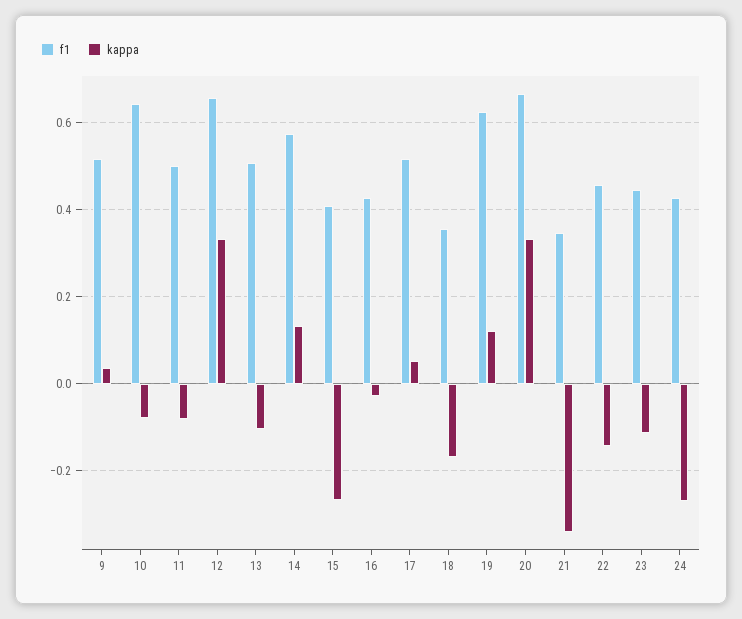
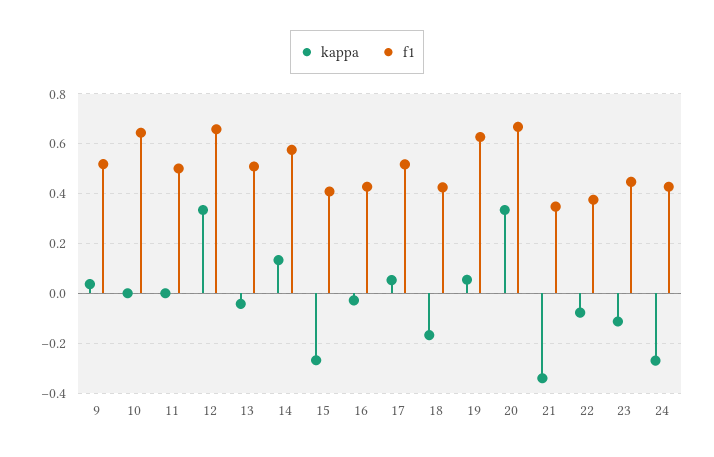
kappa, 10: -0.08 -> 0
kappa, 11: -0.08 -> 0
kappa, 13: -0.1 -> -0.05
f1, 18: 0.36 -> 0.425
kappa, 19: 0.12 -> 0.05
f1, 22: 0.46 -> 0.375
kappa, 22: -0.14 -> -0.075

